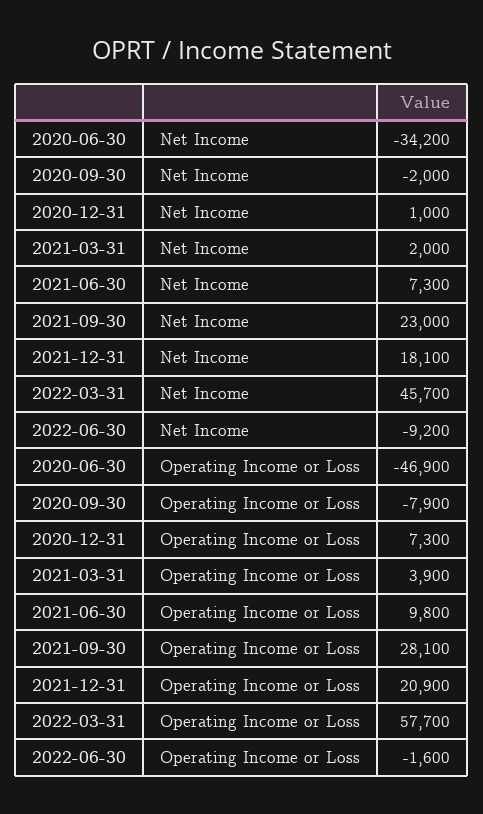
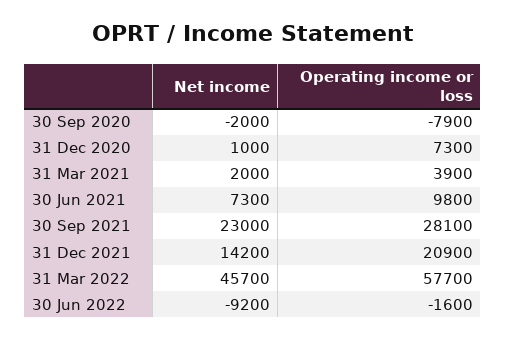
2020-06-30, Net Income: -34200 -> none
2021-12-31, Net Income: 18100 -> 14200
2020-06-30, Operating Income or Loss: -46900 -> none

